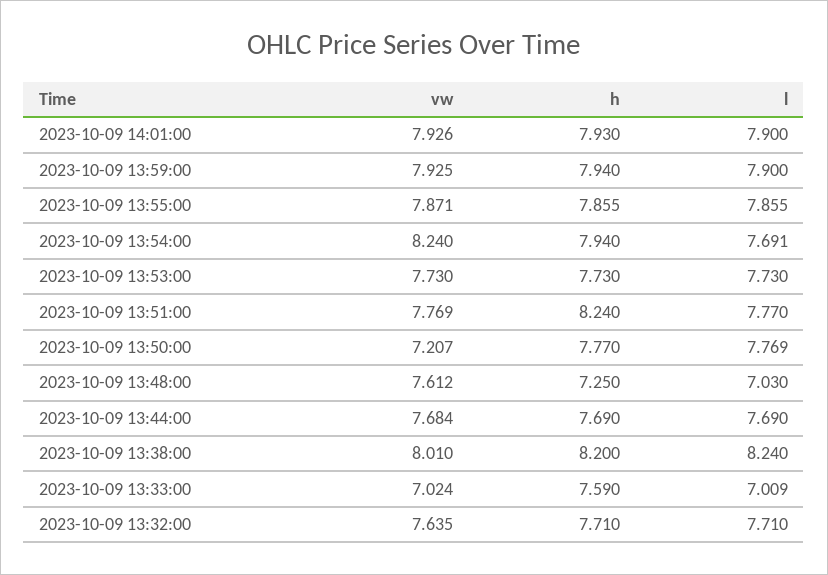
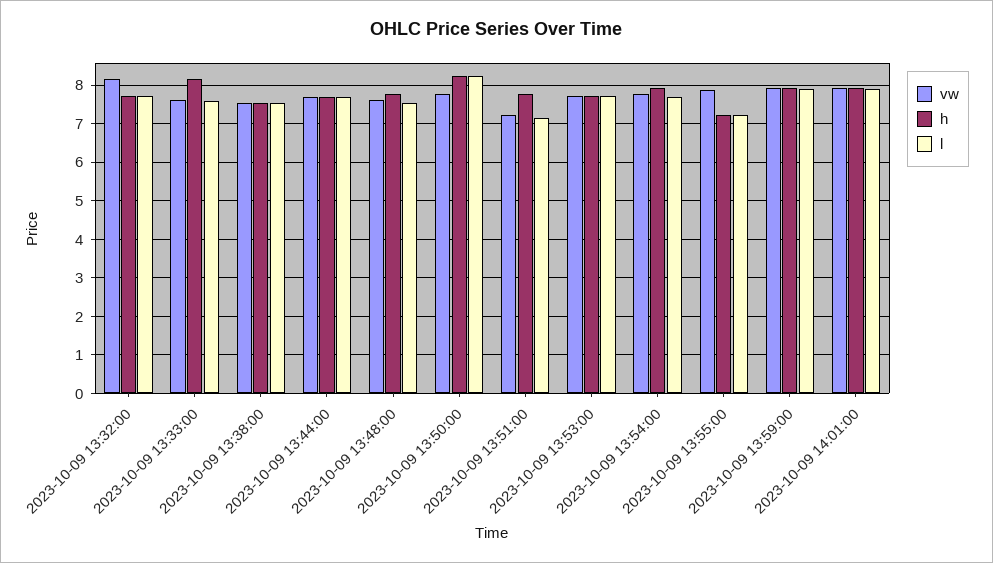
h, 2023-10-09 13:55:00: 7.855 -> 7.2
l, 2023-10-09 13:55:00: 7.855 -> 7.2
vw, 2023-10-09 13:54:00: 8.24 -> 7.8
vw, 2023-10-09 13:51:00: 7.769 -> 7.2
h, 2023-10-09 13:51:00: 8.24 -> 7.8
l, 2023-10-09 13:51:00: 7.77 -> 7.2
vw, 2023-10-09 13:50:00: 7.207 -> 7.8
h, 2023-10-09 13:50:00: 7.77 -> 8.2
l, 2023-10-09 13:50:00: 7.769 -> 8.2
h, 2023-10-09 13:48:00: 7.25 -> 7.8
l, 2023-10-09 13:48:00: 7.03 -> 7.6
vw, 2023-10-09 13:38:00: 8.01 -> 7.6
h, 2023-10-09 13:38:00: 8.2 -> 7.6
l, 2023-10-09 13:38:00: 8.24 -> 7.6
vw, 2023-10-09 13:33:00: 7.024 -> 7.6
h, 2023-10-09 13:33:00: 7.59 -> 8.2
l, 2023-10-09 13:33:00: 7.009 -> 7.6
vw, 2023-10-09 13:32:00: 7.635 -> 8.2

